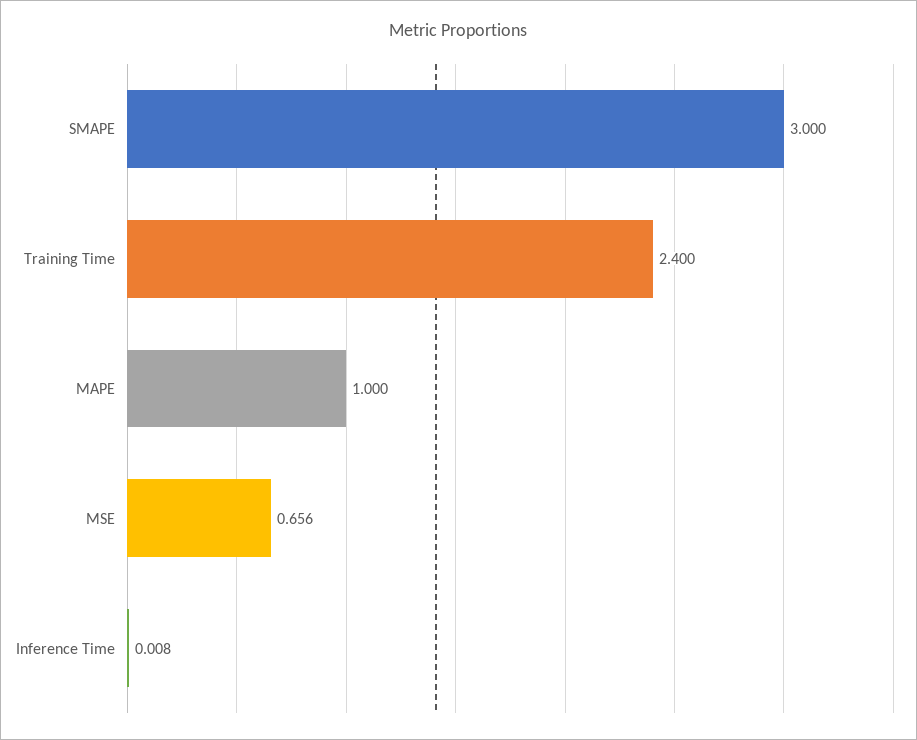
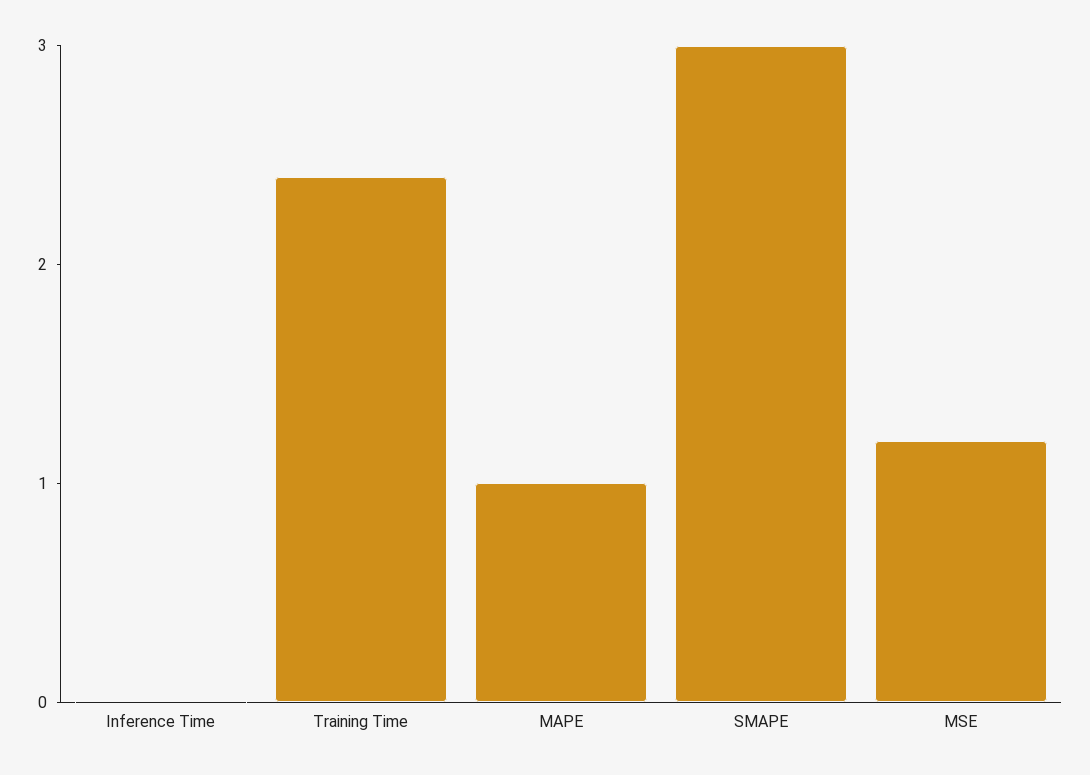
MSE: 0.656 -> 1.2

